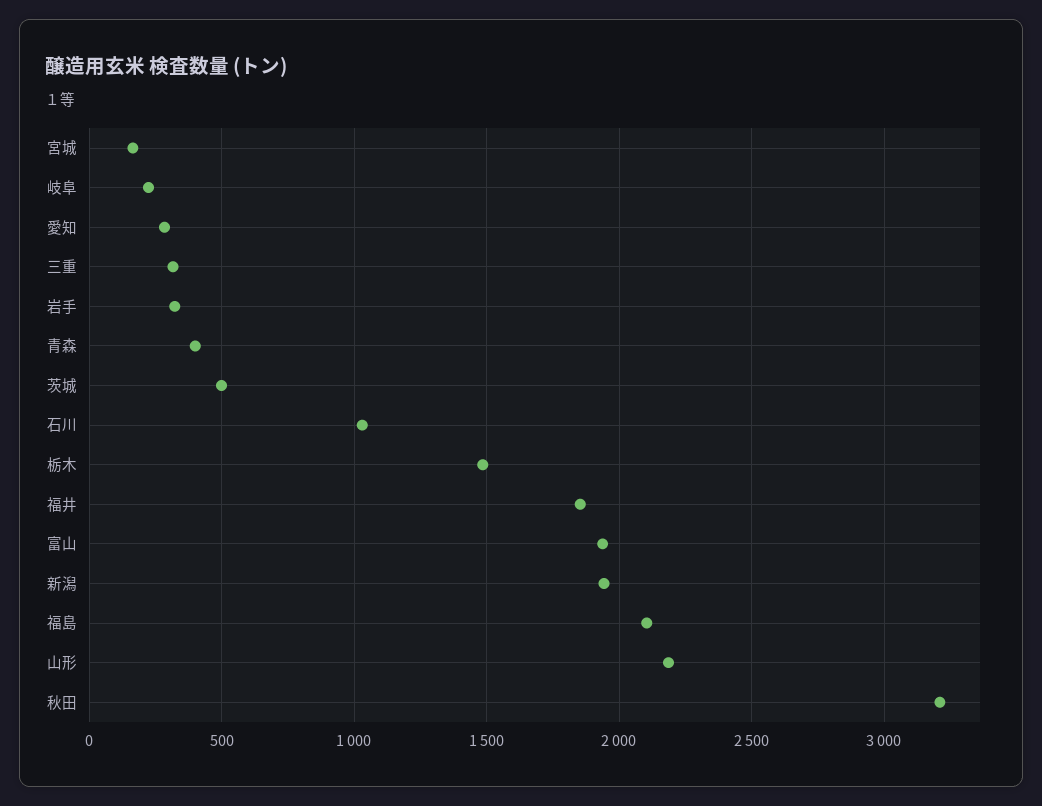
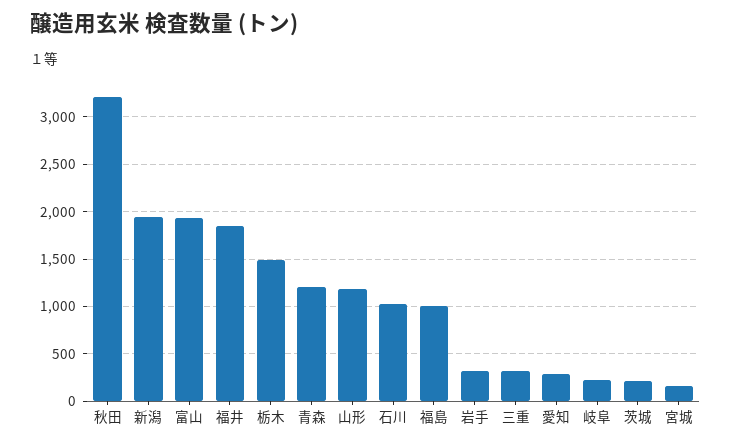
青森: 400 -> 1200
茨城: 500 -> 200
福島: 2100 -> 1000
山形: 2200 -> 1200

